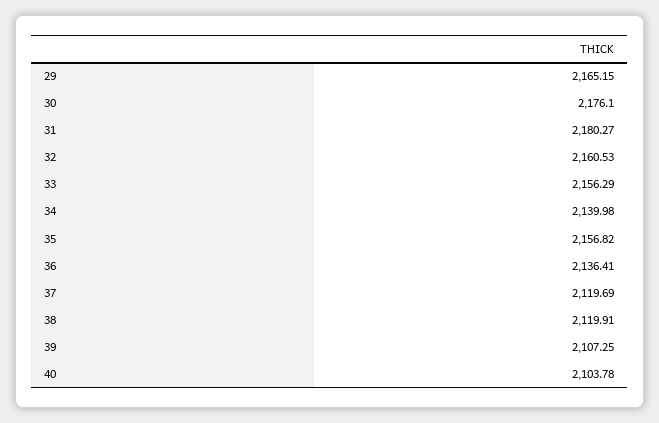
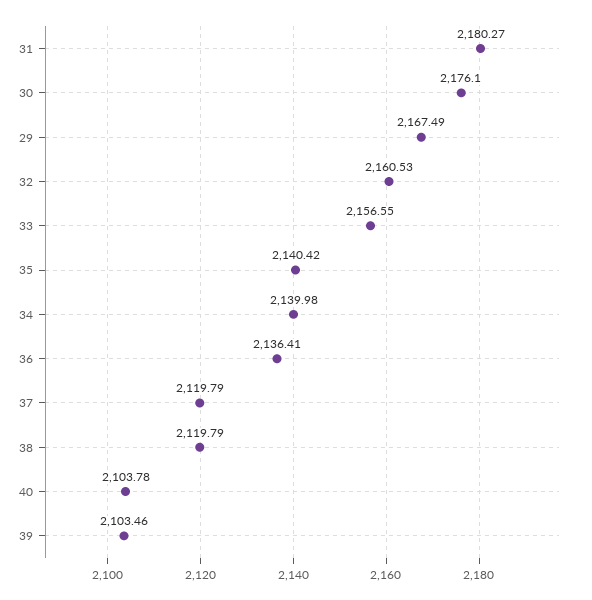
29: 2165.15 -> 2167.49
33: 2156.29 -> 2156.55
35: 2156.82 -> 2140.42
37: 2119.69 -> 2119.79
38: 2119.91 -> 2119.79
39: 2107.25 -> 2103.46

